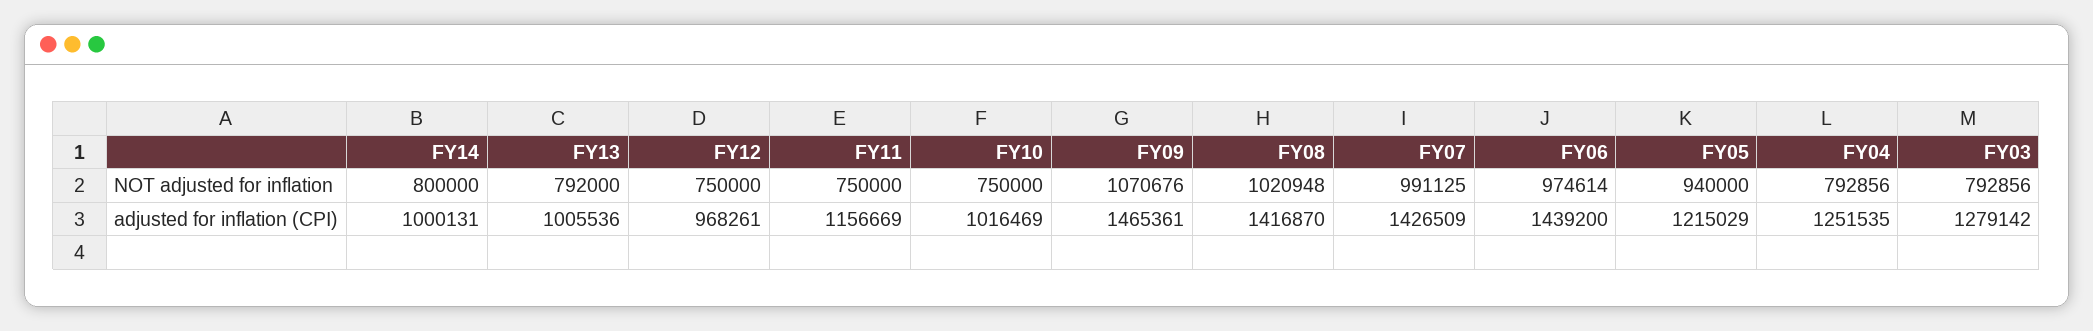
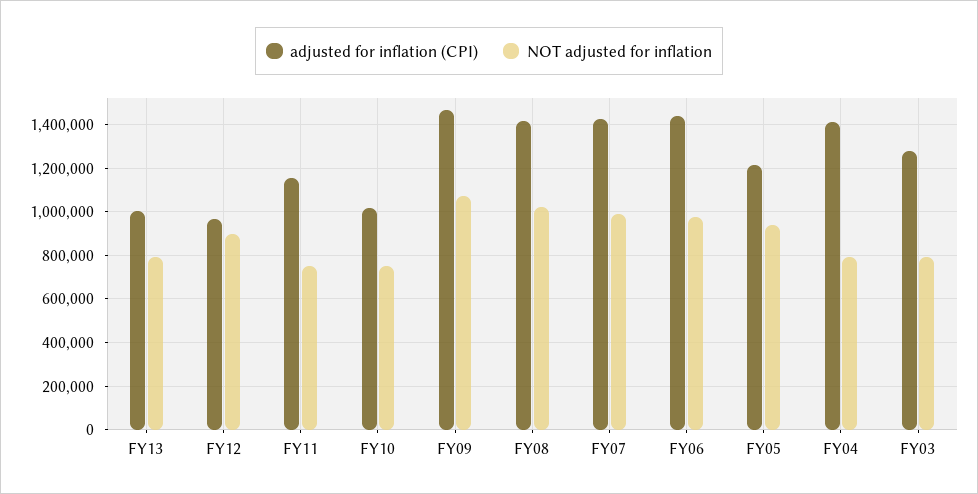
NOT adjusted for inflation, FY14: 800000 -> none
NOT adjusted for inflation, FY12: 750000 -> 900000
adjusted for inflation (CPI), FY14: 1000131 -> none
adjusted for inflation (CPI), FY04: 1251535 -> 1400000

